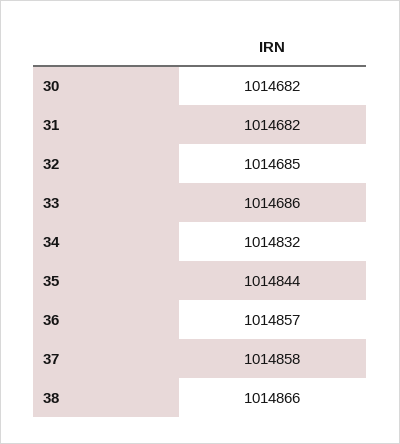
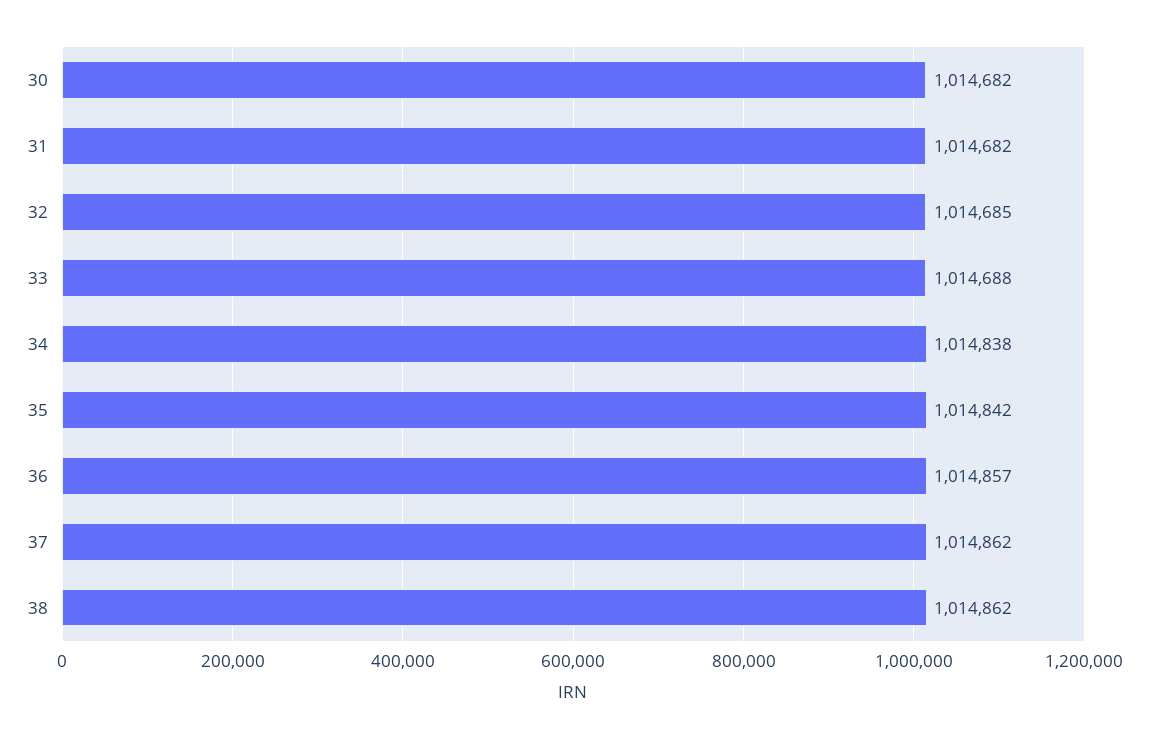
33: 1014686 -> 1014688
34: 1014832 -> 1014838
35: 1014844 -> 1014842
37: 1014858 -> 1014862
38: 1014866 -> 1014862

